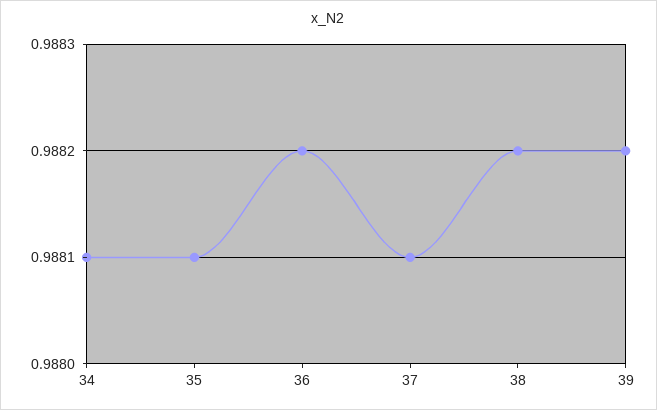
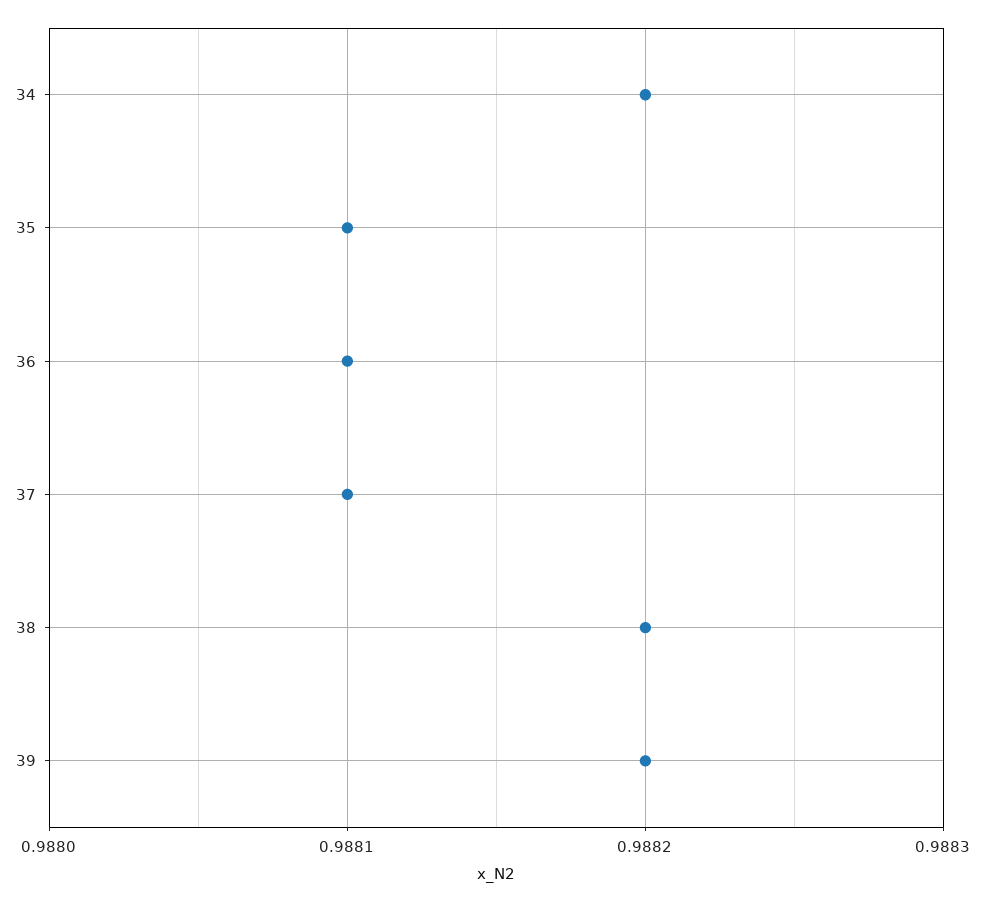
34: 0.9881 -> 0.9882
36: 0.9882 -> 0.9881

